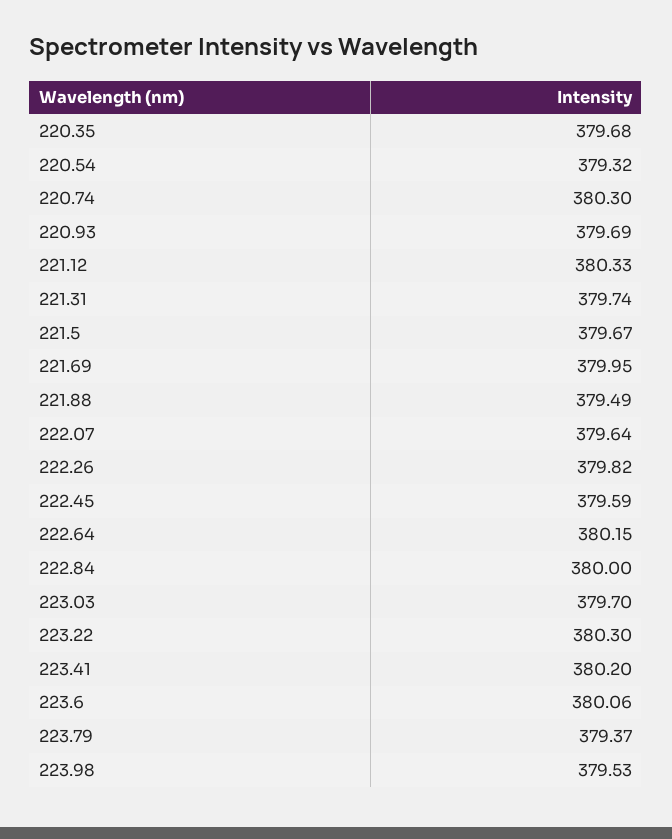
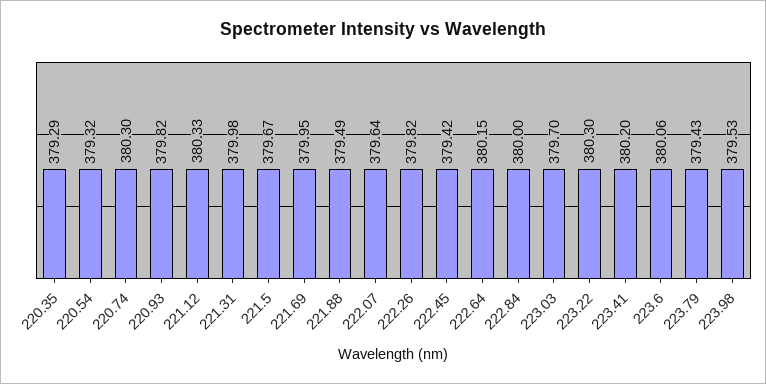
220.35: 379.68 -> 379.29
220.93: 379.69 -> 379.82
221.31: 379.74 -> 379.98
222.45: 379.59 -> 379.42
223.79: 379.37 -> 379.43

